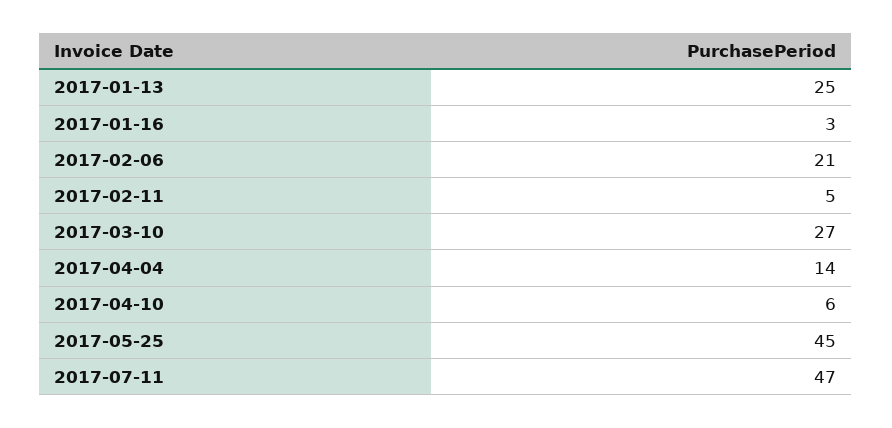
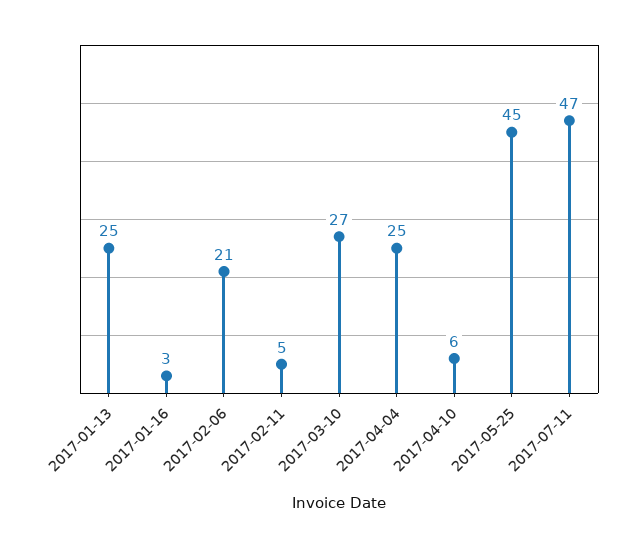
2017-04-04: 14 -> 25

